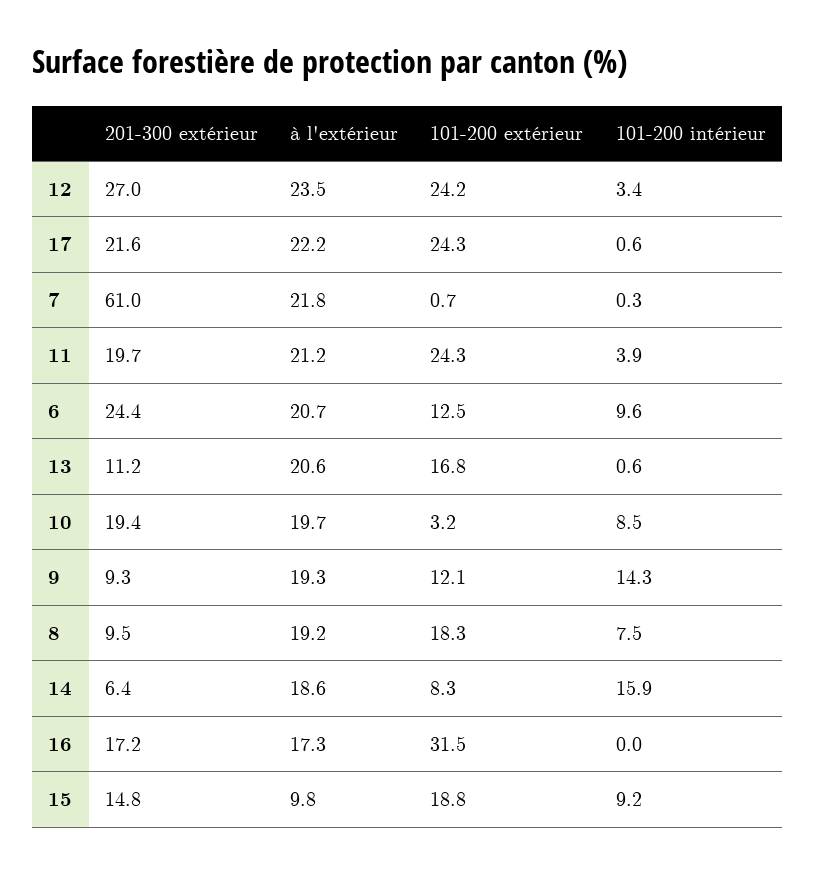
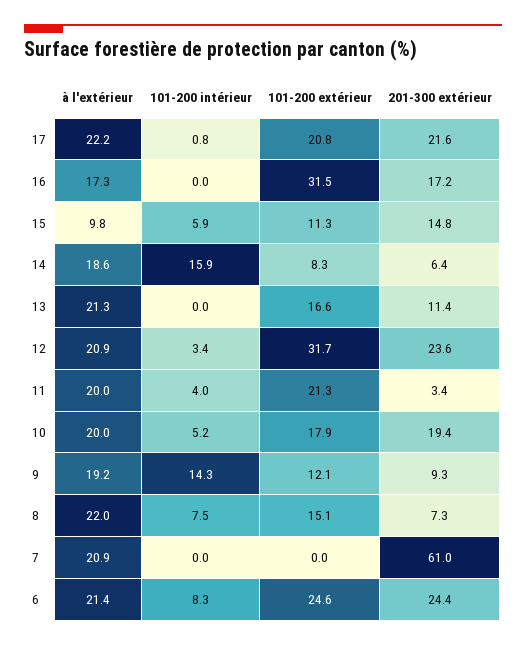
201-300 extérieur, 12: 27 -> 23.6
à l'extérieur, 12: 23.5 -> 20.9
101-200 extérieur, 12: 24.2 -> 31.7
101-200 extérieur, 17: 24.3 -> 20.8
101-200 intérieur, 17: 0.6 -> 0.8
à l'extérieur, 7: 21.8 -> 20.9
101-200 extérieur, 7: 0.7 -> 0
101-200 intérieur, 7: 0.3 -> 0
201-300 extérieur, 11: 19.7 -> 3.4
à l'extérieur, 11: 21.2 -> 20
101-200 extérieur, 11: 24.3 -> 21.3
101-200 intérieur, 11: 3.9 -> 4
à l'extérieur, 6: 20.7 -> 21.4
101-200 extérieur, 6: 12.5 -> 24.6
101-200 intérieur, 6: 9.6 -> 8.3
201-300 extérieur, 13: 11.2 -> 11.4
à l'extérieur, 13: 20.6 -> 21.3
101-200 extérieur, 13: 16.8 -> 16.6
101-200 intérieur, 13: 0.6 -> 0
à l'extérieur, 10: 19.7 -> 20
101-200 extérieur, 10: 3.2 -> 17.9
101-200 intérieur, 10: 8.5 -> 5.2
à l'extérieur, 9: 19.3 -> 19.2
201-300 extérieur, 8: 9.5 -> 7.3
à l'extérieur, 8: 19.2 -> 22
101-200 extérieur, 8: 18.3 -> 15.1
101-200 extérieur, 15: 18.8 -> 11.3
101-200 intérieur, 15: 9.2 -> 5.9

